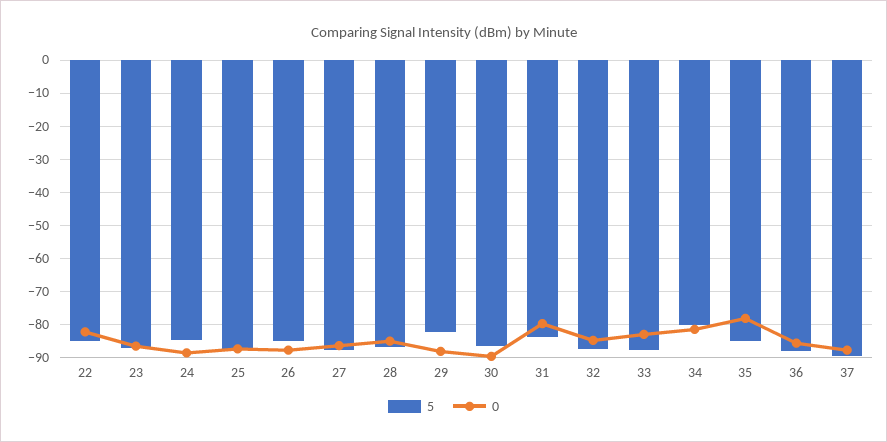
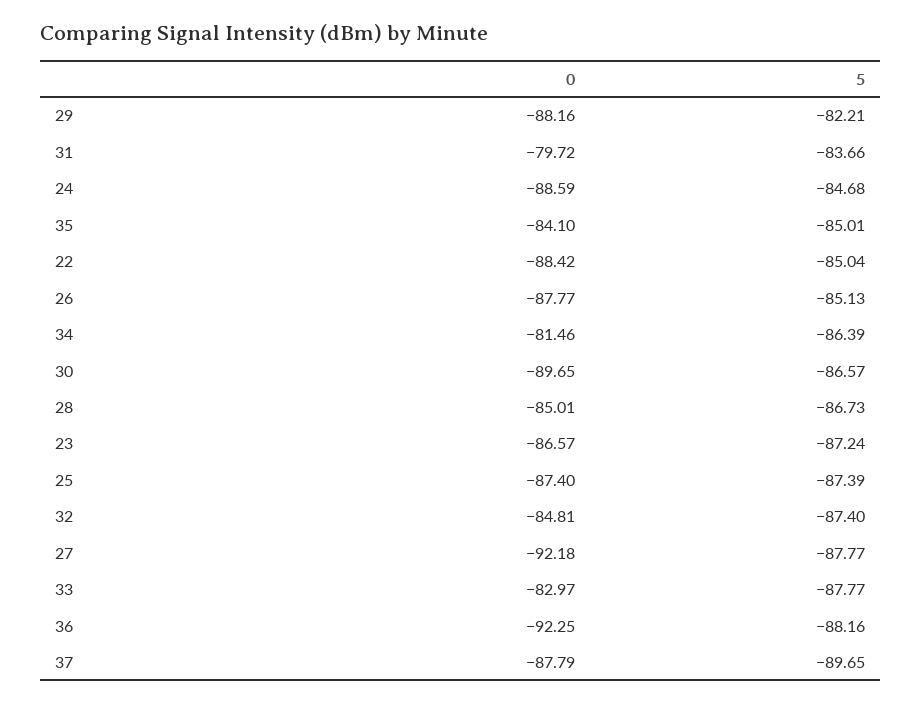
0, 22: -82 -> -88.42
0, 27: -86 -> -92.18
5, 34: -80 -> -86.39
0, 35: -78 -> -84.1
0, 36: -86 -> -92.25

